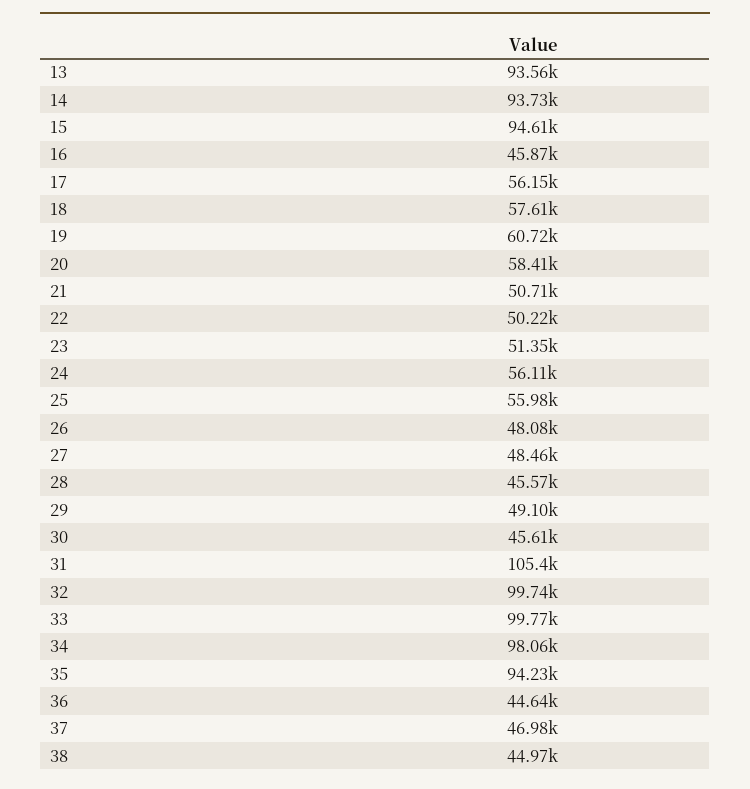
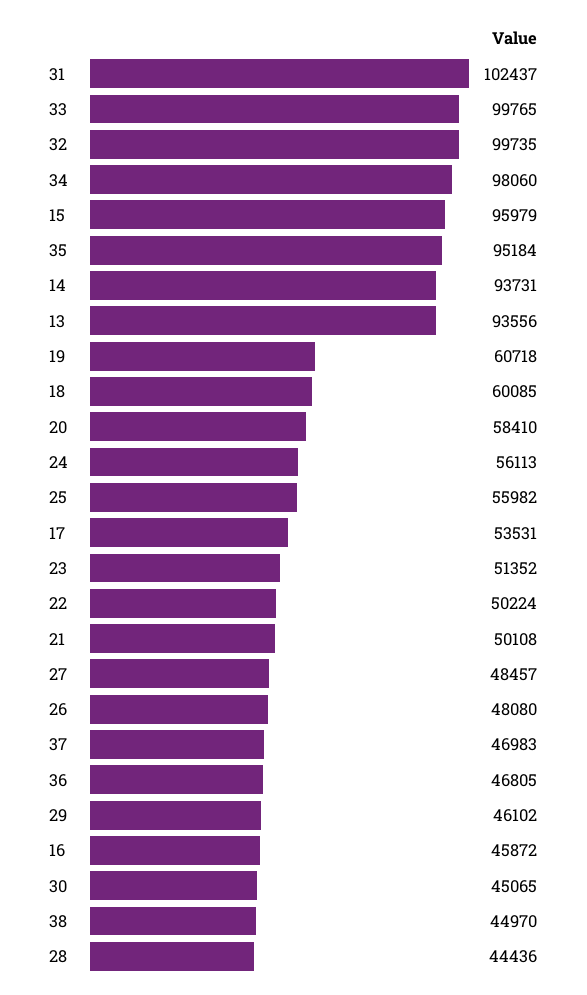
15: 94610 -> 95979
17: 56150 -> 53531
18: 57610 -> 60085
21: 50710 -> 50108
28: 45570 -> 44436
29: 49100 -> 46102
30: 45610 -> 45065
31: 105400 -> 102437
35: 94230 -> 95184
36: 44640 -> 46805

